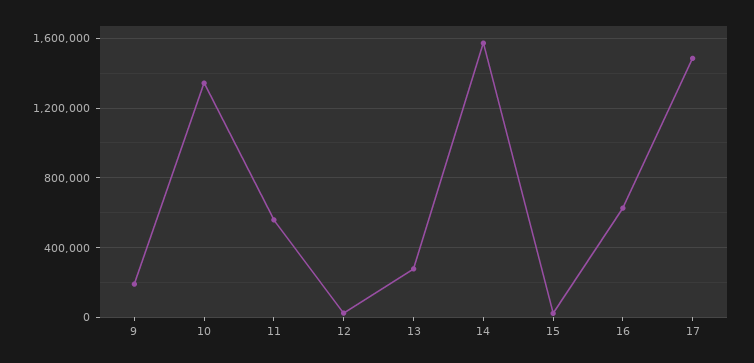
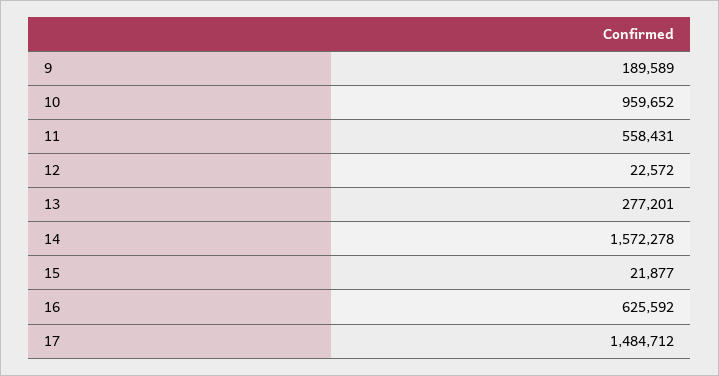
10: 1350000 -> 959652

